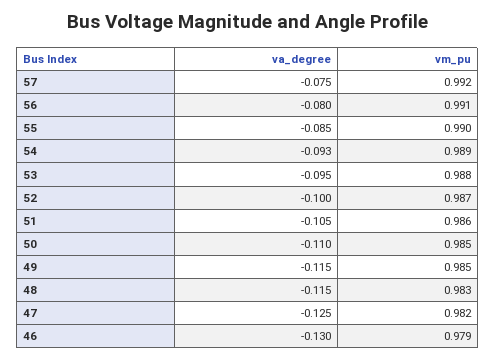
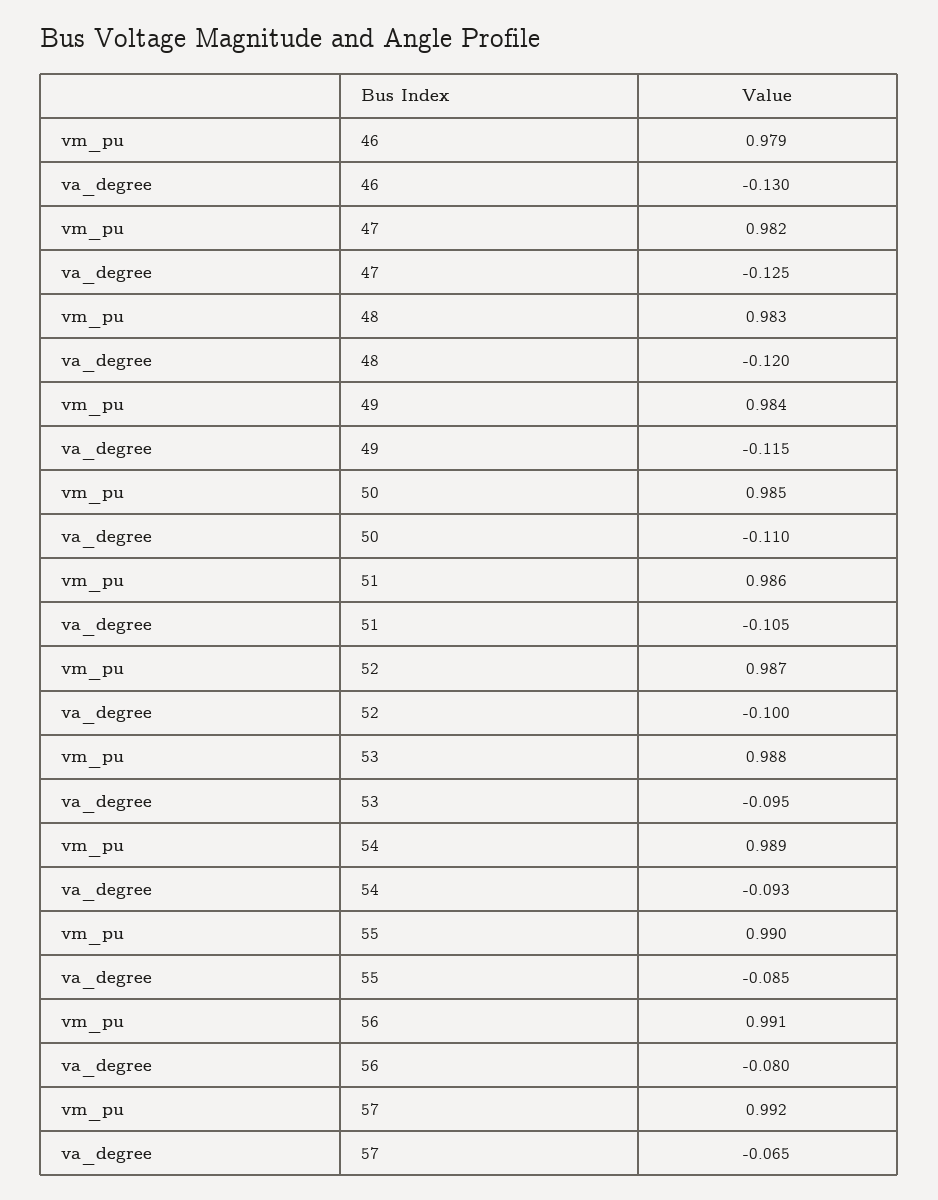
va_degree, 57: -0.075 -> -0.065
vm_pu, 49: 0.985 -> 0.984
va_degree, 48: -0.115 -> -0.12

